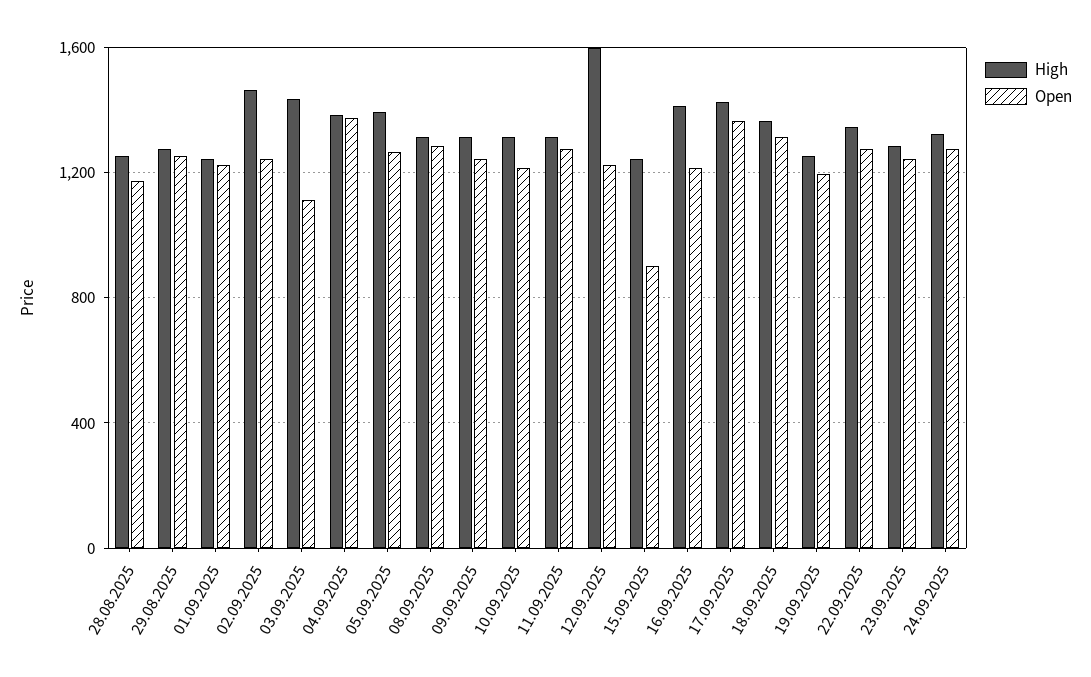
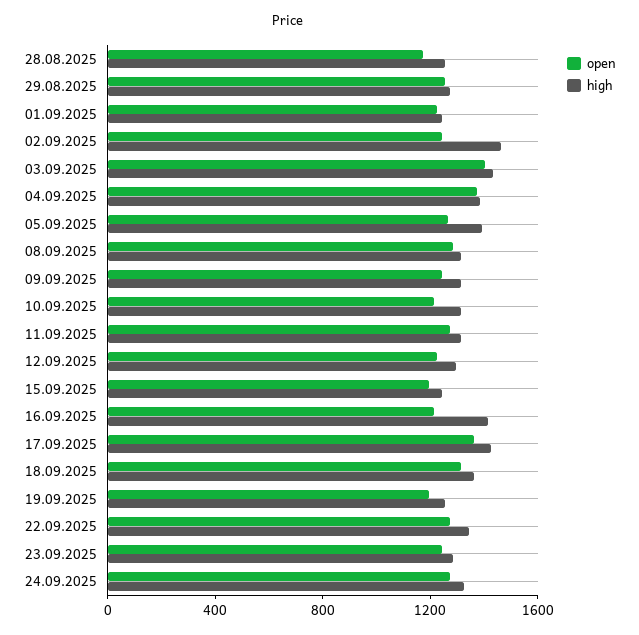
Open, 03.09.2025: 1100 -> 1400
High, 12.09.2025: 1600 -> 1300
Open, 15.09.2025: 900 -> 1200

